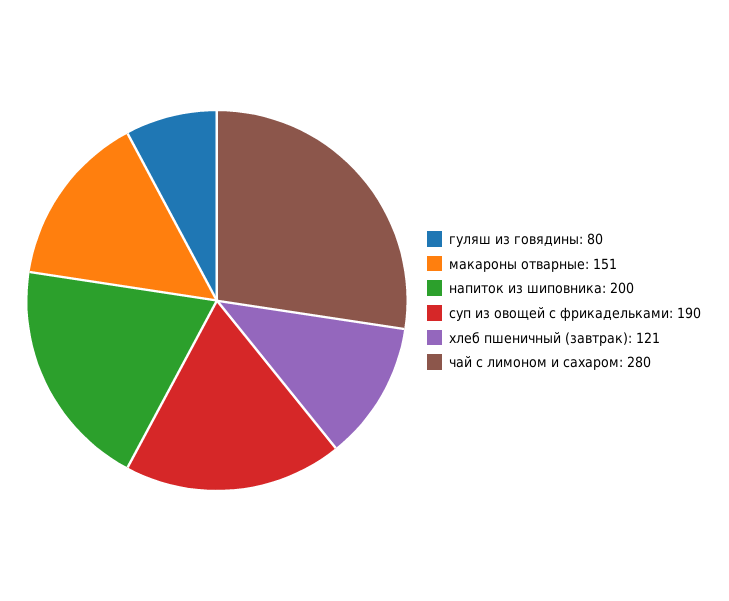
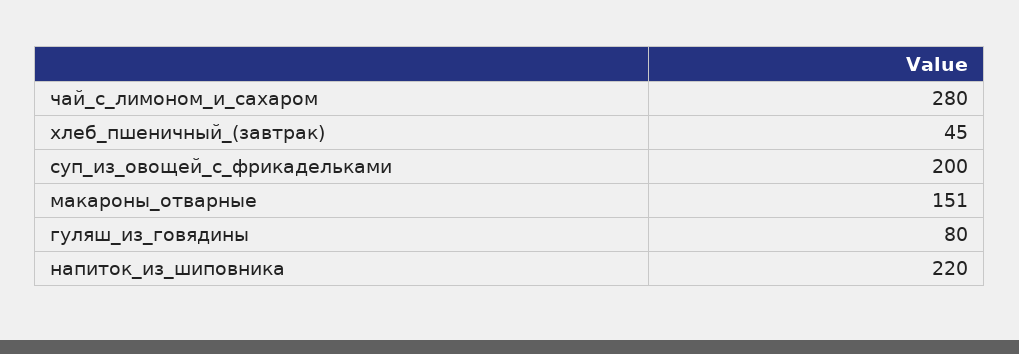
напиток из шиповника: 200 -> 220
суп из овощей с фрикадельками: 190 -> 200
хлеб пшеничный (завтрак): 121 -> 45

